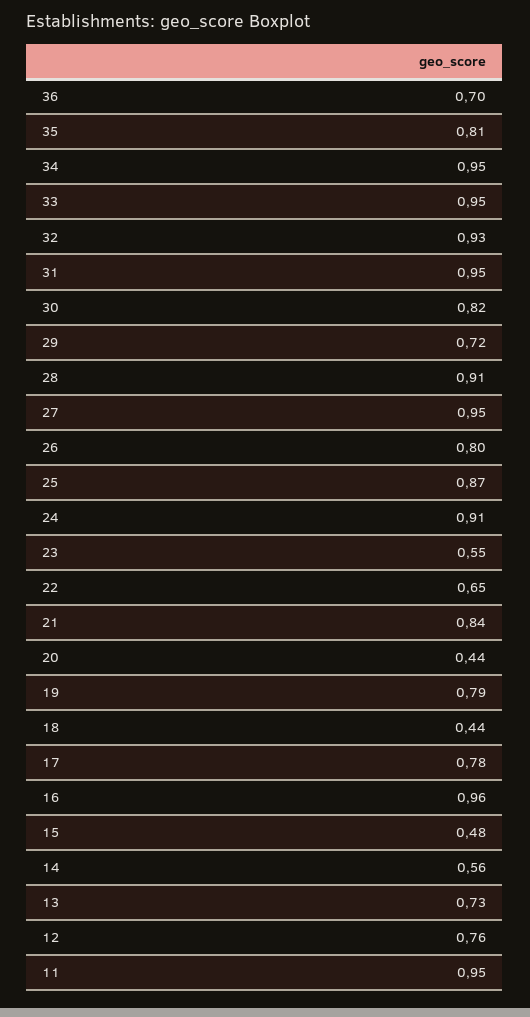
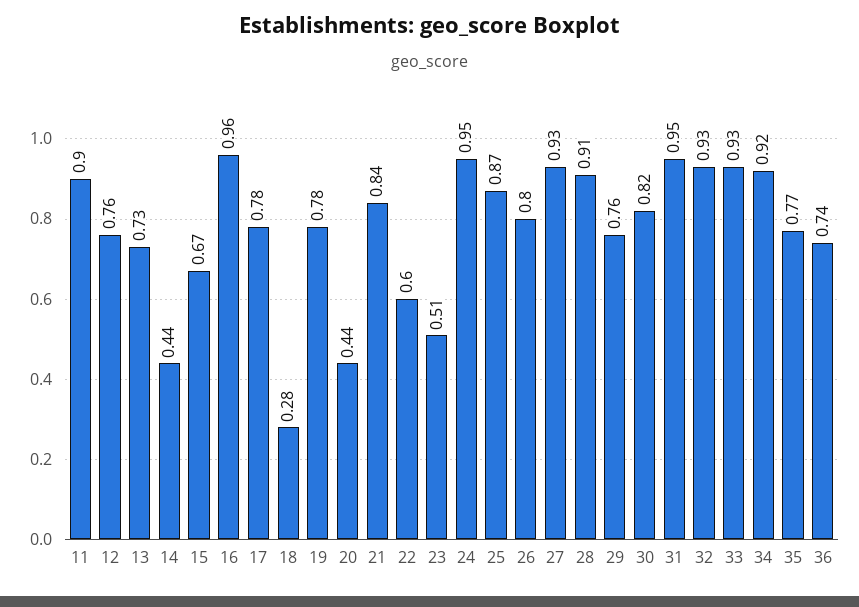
36: 0.7 -> 0.74
35: 0.81 -> 0.77
34: 0.95 -> 0.92
33: 0.95 -> 0.93
29: 0.72 -> 0.76
27: 0.95 -> 0.93
24: 0.91 -> 0.95
23: 0.55 -> 0.51
22: 0.65 -> 0.6
19: 0.79 -> 0.78
18: 0.44 -> 0.28
15: 0.48 -> 0.67
14: 0.56 -> 0.44
11: 0.95 -> 0.9

